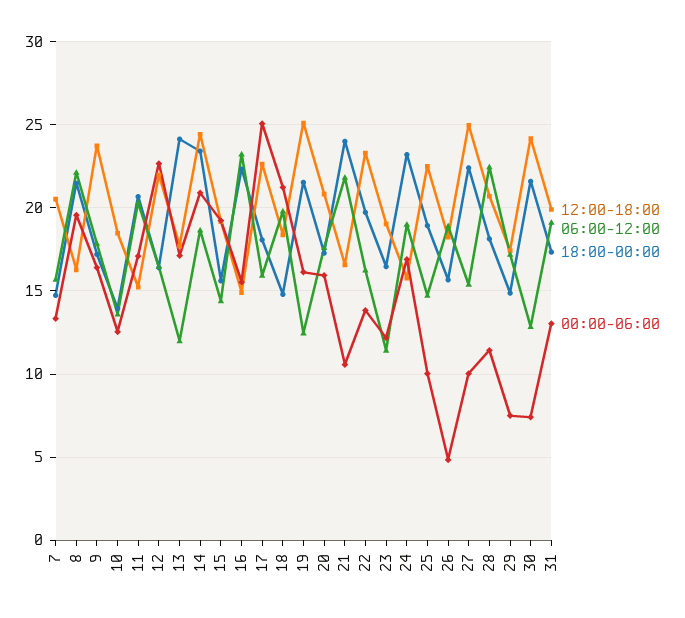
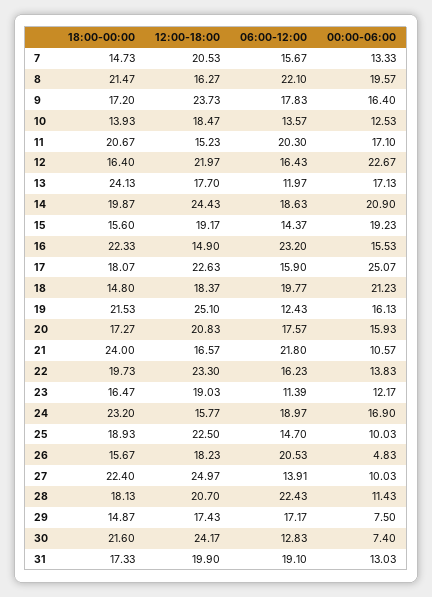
18:00-00:00, 14: 23.5 -> 19.87
06:00-12:00, 26: 19 -> 20.53
06:00-12:00, 27: 15.5 -> 13.91

